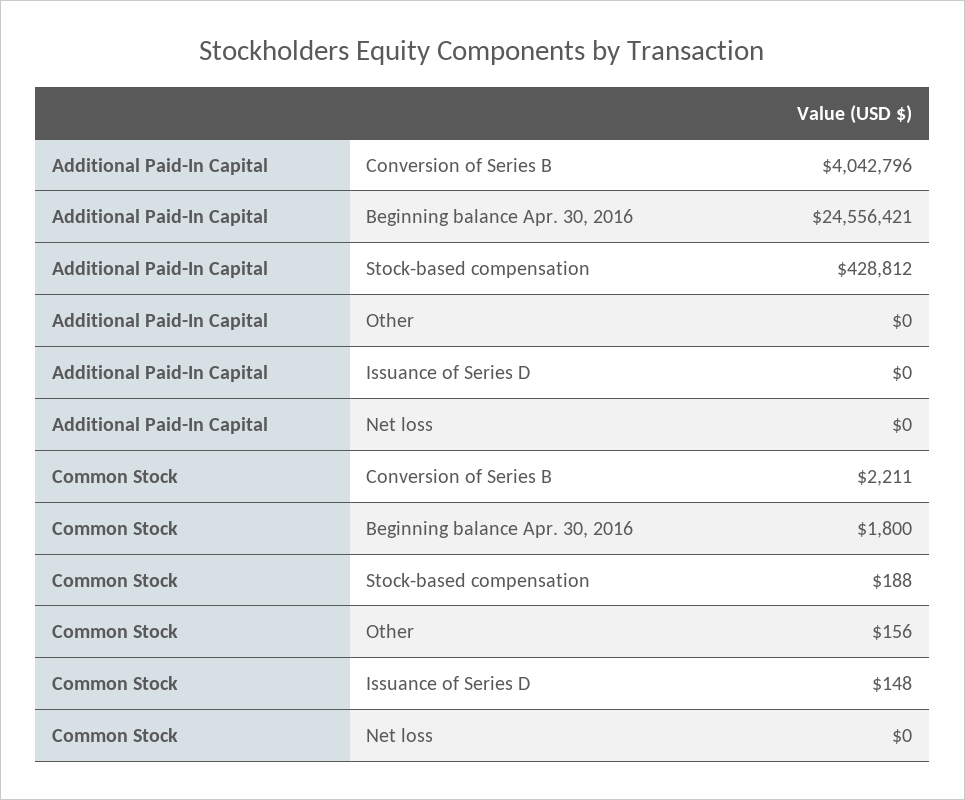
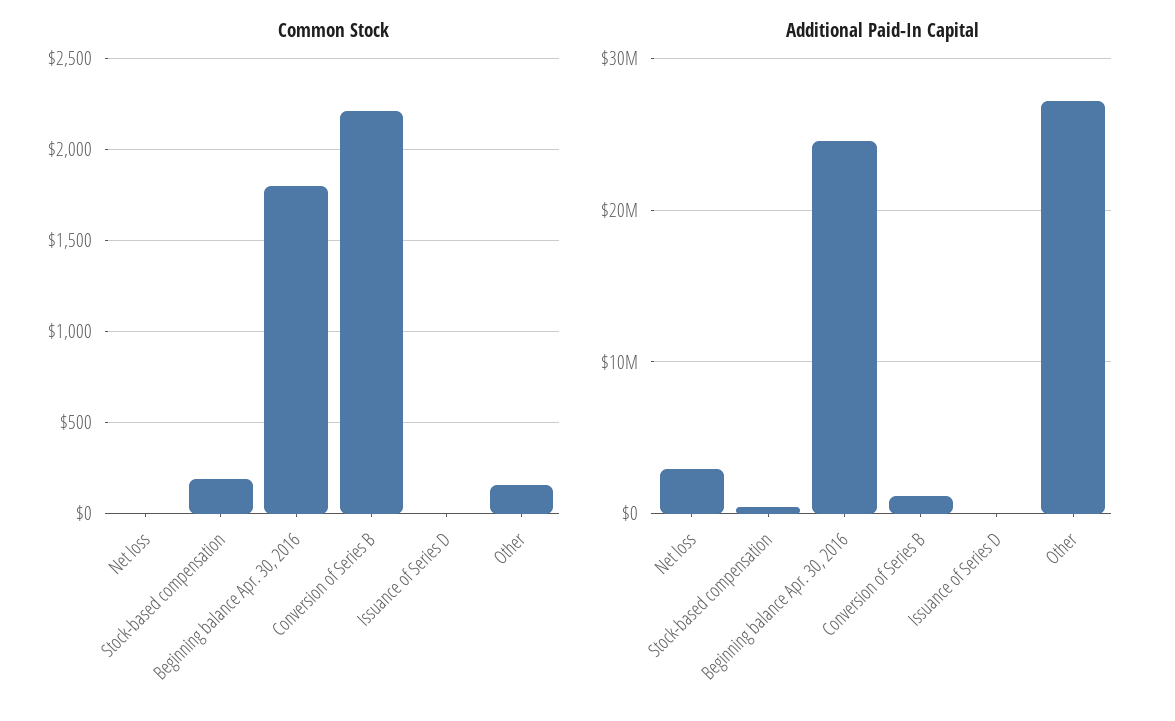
Additional Paid-In Capital, Conversion of Series B: 4042796 -> 1000000
Additional Paid-In Capital, Other: 0 -> 27000000
Additional Paid-In Capital, Net loss: 0 -> 3000000
Common Stock, Issuance of Series D: 148 -> 0

